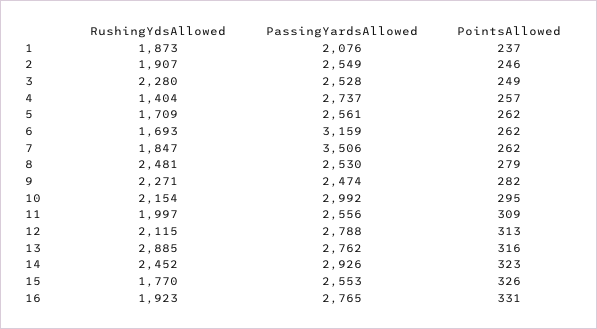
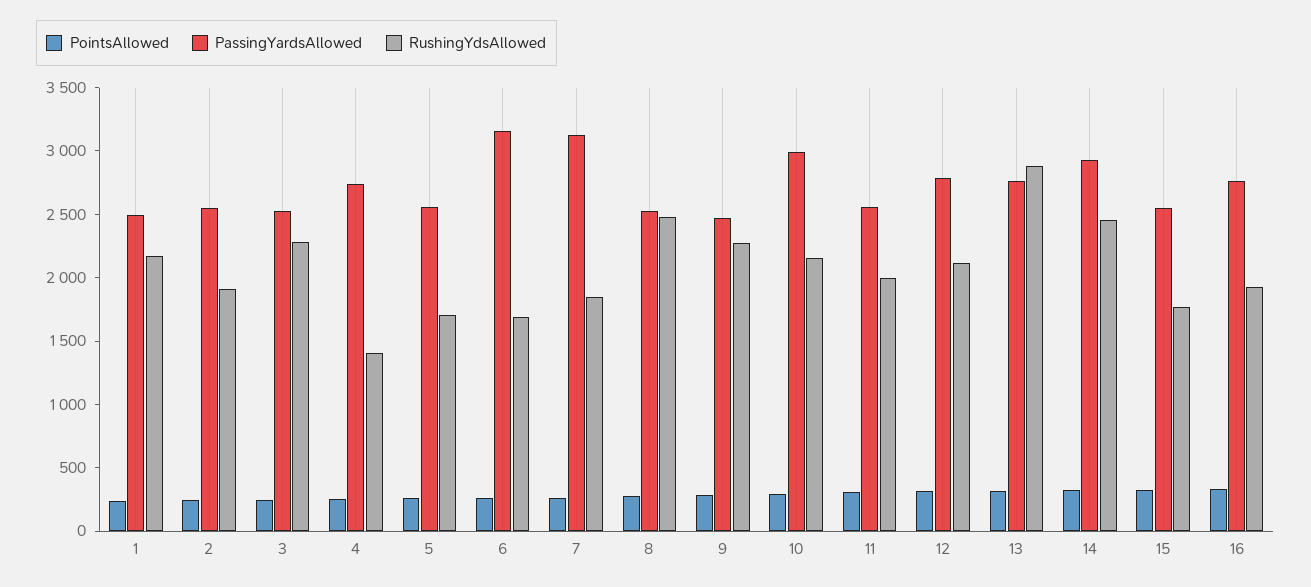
RushingYdsAllowed, 1: 1873 -> 2200
PassingYardsAllowed, 1: 2076 -> 2500
PassingYardsAllowed, 7: 3506 -> 3100

